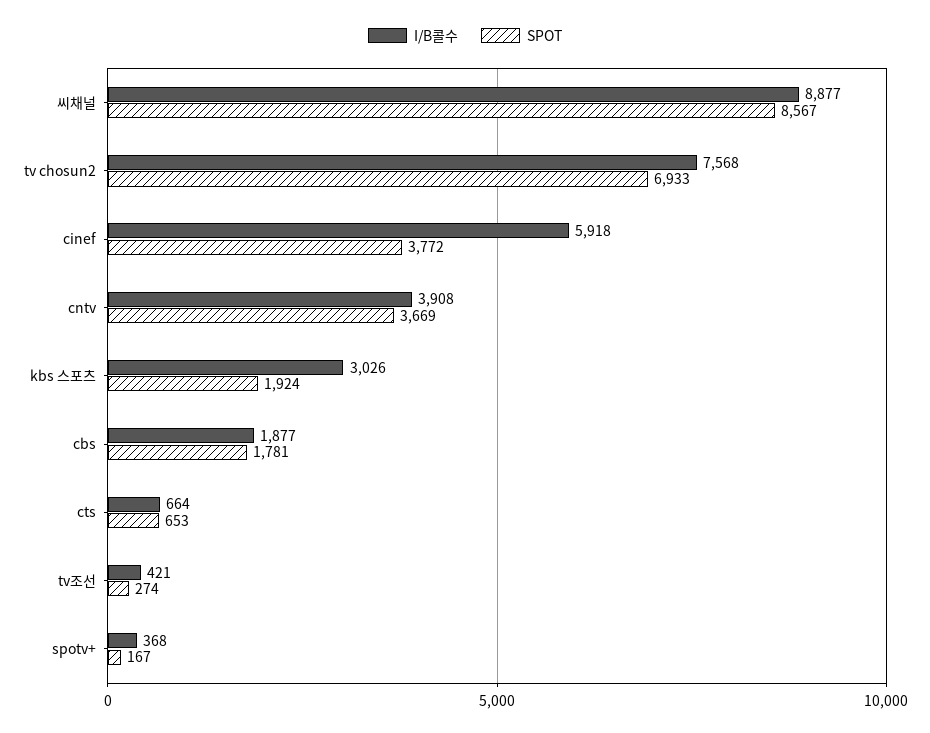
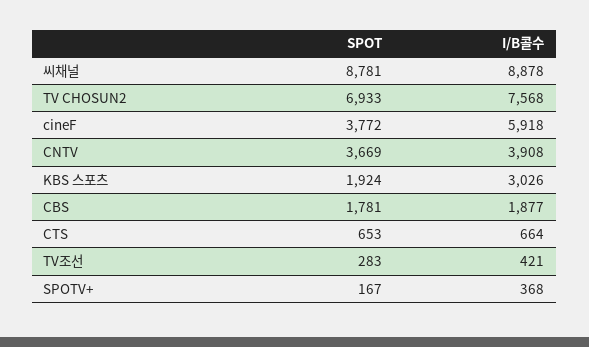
I/B콜수, 씨채널: 8877 -> 8878
SPOT, 씨채널: 8567 -> 8781
SPOT, tv조선: 274 -> 283

